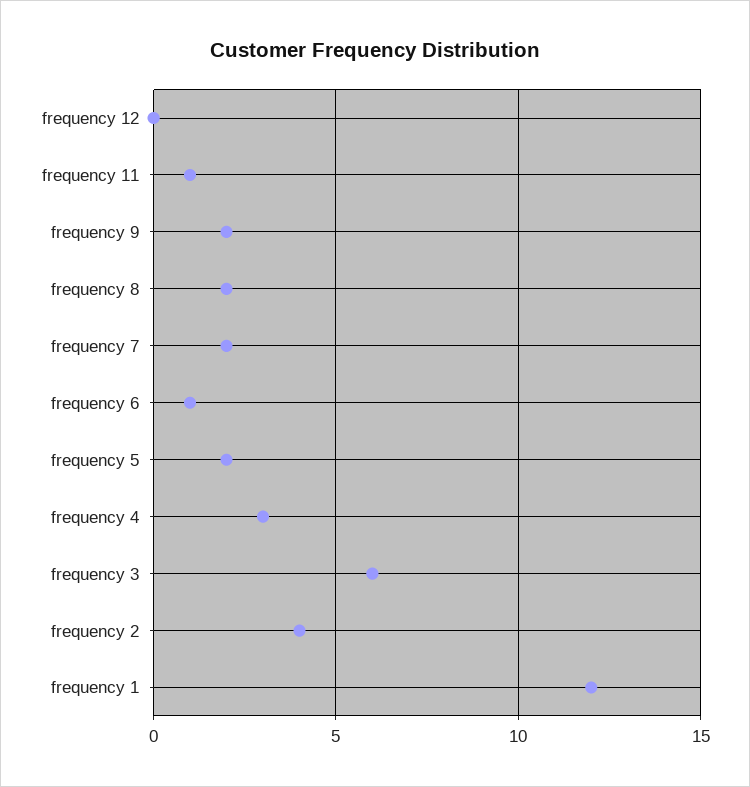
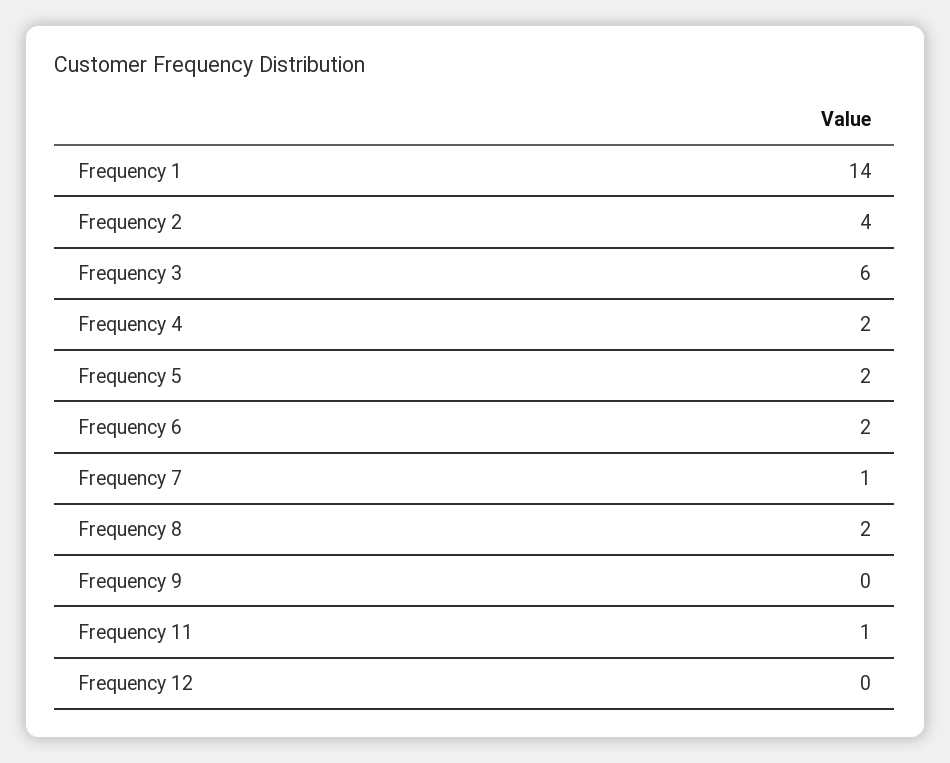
frequency 9: 2 -> 0
frequency 7: 2 -> 1
frequency 6: 1 -> 2
frequency 4: 3 -> 2
frequency 1: 12 -> 14

